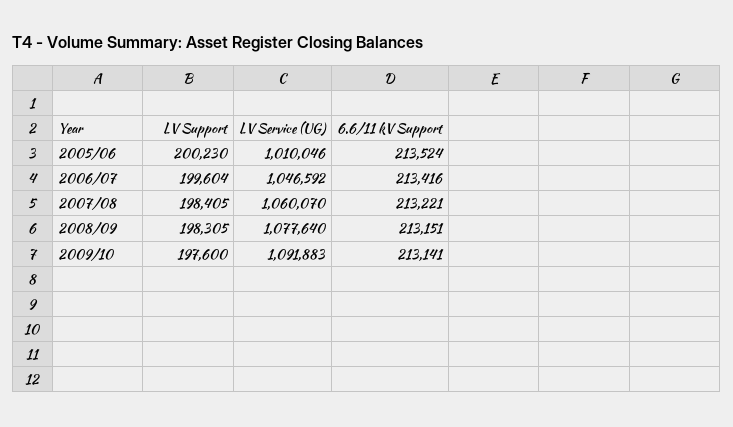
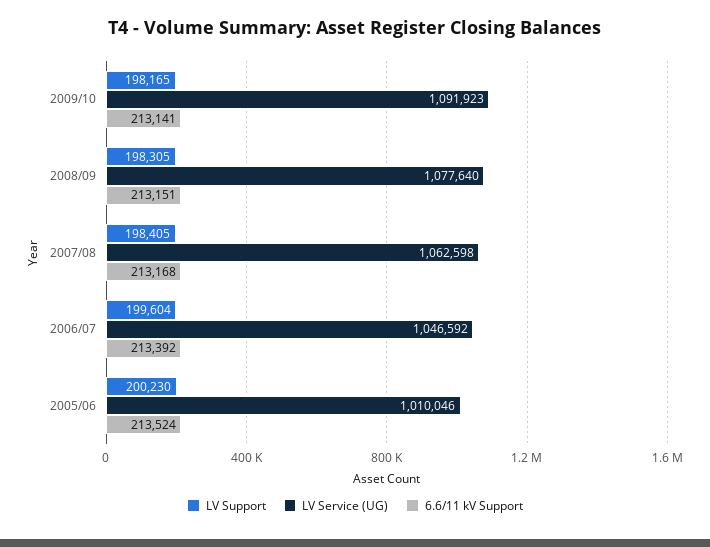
6.6/11 kV Support, 2006/07: 213416 -> 213392
LV Service (UG), 2007/08: 1060070 -> 1062598
6.6/11 kV Support, 2007/08: 213221 -> 213168
LV Support, 2009/10: 197600 -> 198165
LV Service (UG), 2009/10: 1091883 -> 1091923

